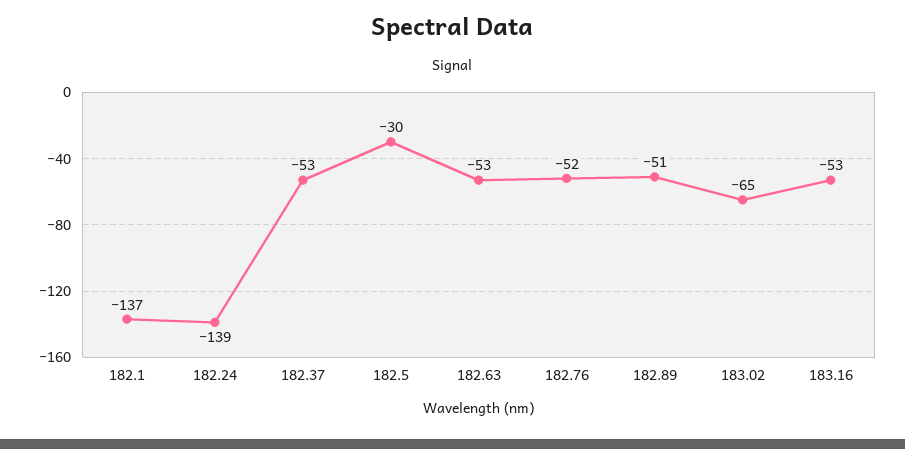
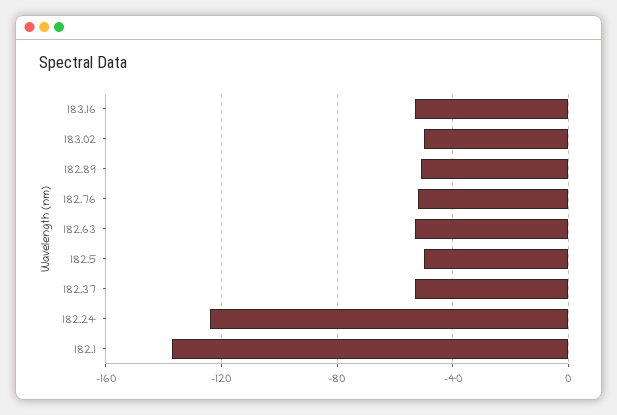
182.24: -139 -> -125
182.5: -30 -> -50
183.02: -65 -> -50

